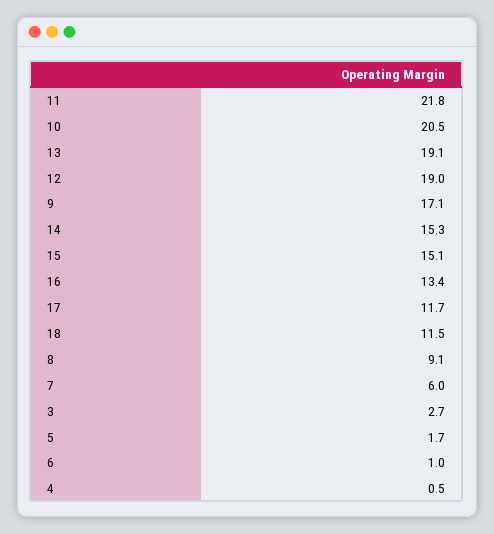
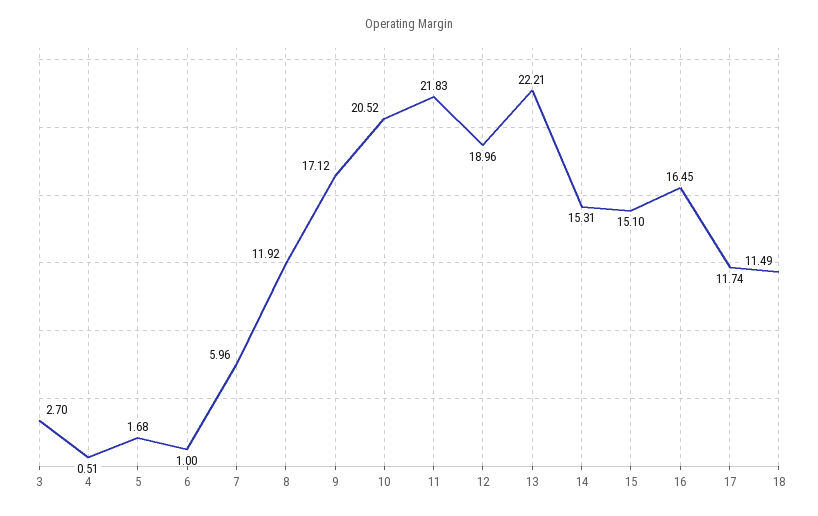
13: 19.1 -> 22.21
16: 13.4 -> 16.45
8: 9.1 -> 11.92

